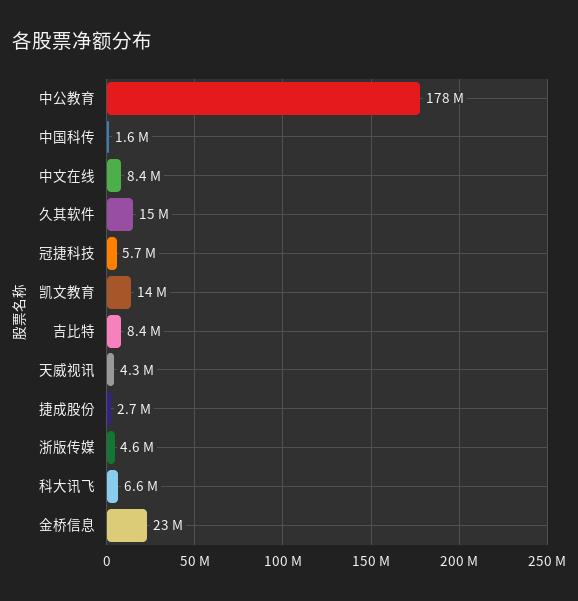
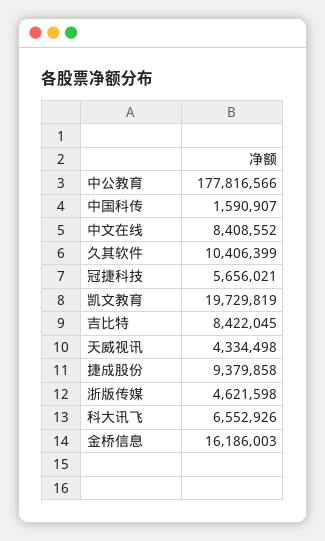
久其软件: 15000000 -> 10406399
凯文教育: 14000000 -> 19729819
捷成股份: 2700000 -> 9379858
金桥信息: 23000000 -> 16186003

